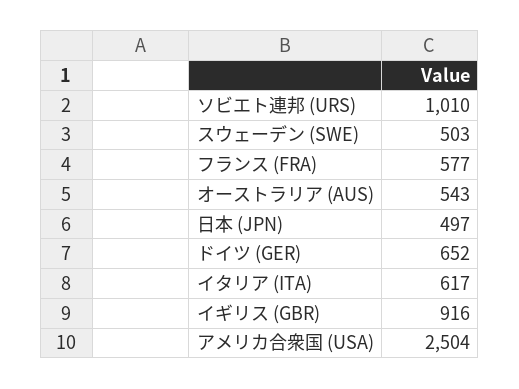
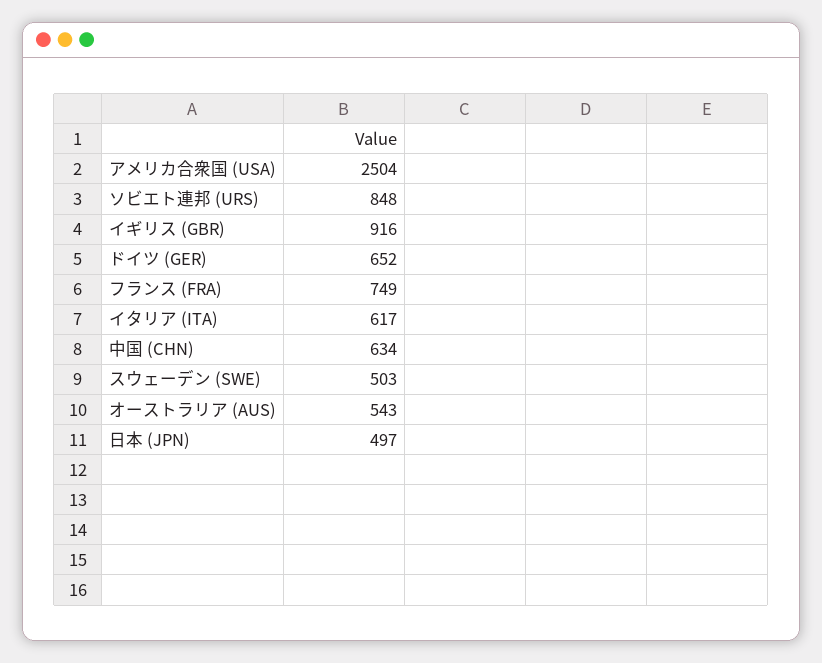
ソビエト連邦 (URS): 1010 -> 848
フランス (FRA): 577 -> 749
中国 (CHN): none -> 634

